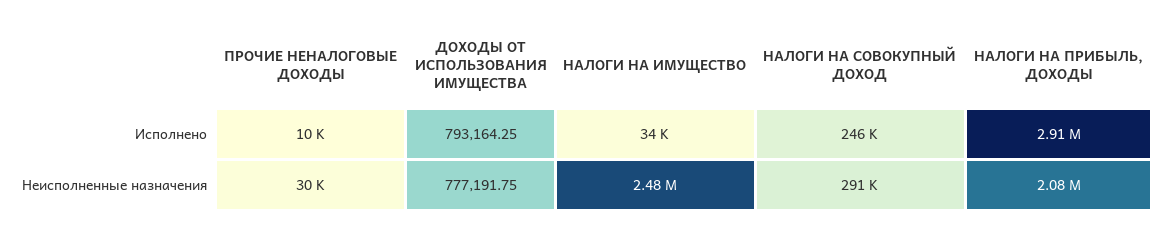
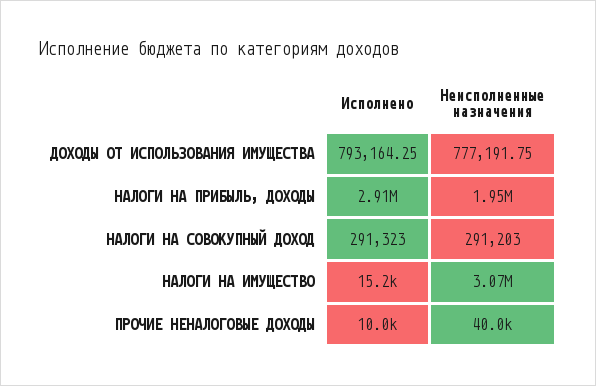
НАЛОГИ НА ИМУЩЕСТВО, Исполнено: 34000 -> 15200
НАЛОГИ НА СОВОКУПНЫЙ ДОХОД, Исполнено: 246000 -> 291323
ПРОЧИЕ НЕНАЛОГОВЫЕ ДОХОДЫ, Неисполненные назначения: 30000 -> 40000
НАЛОГИ НА ИМУЩЕСТВО, Неисполненные назначения: 2480000 -> 3070000
НАЛОГИ НА ПРИБЫЛЬ, ДОХОДЫ, Неисполненные назначения: 2080000 -> 1950000

